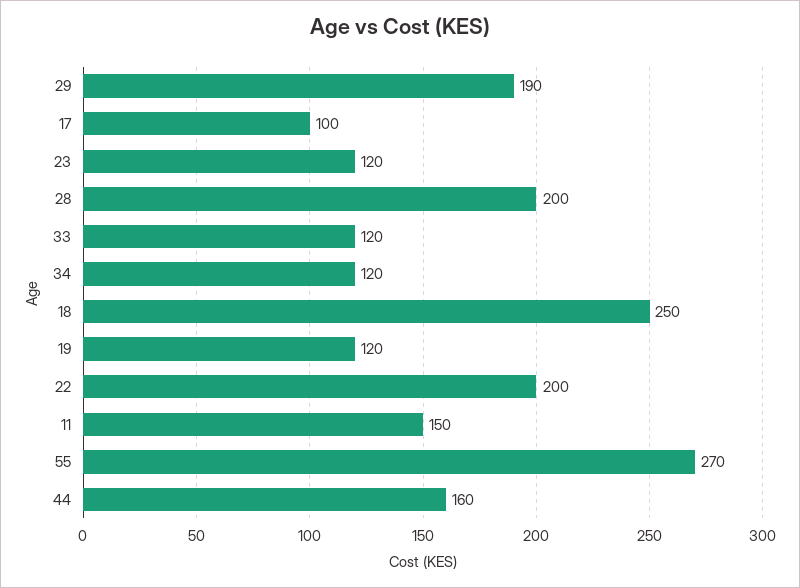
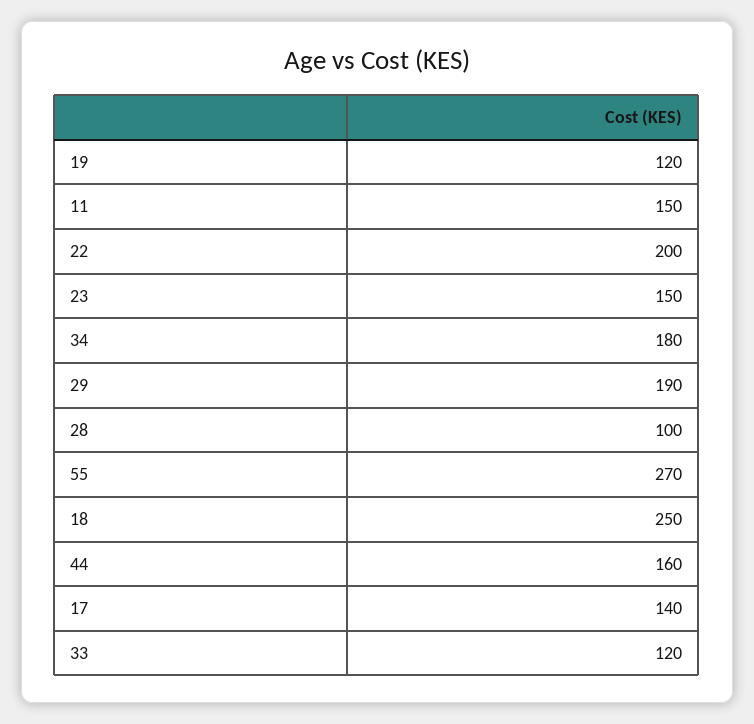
17: 100 -> 140
23: 120 -> 150
28: 200 -> 100
34: 120 -> 180

